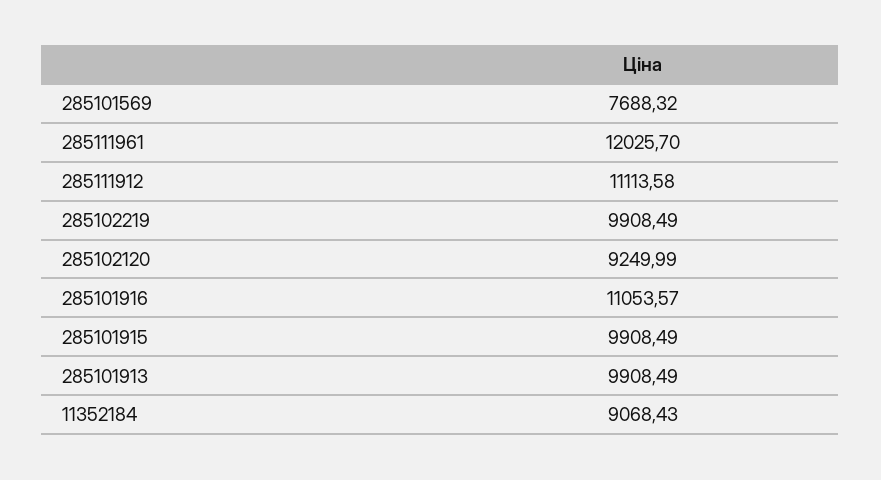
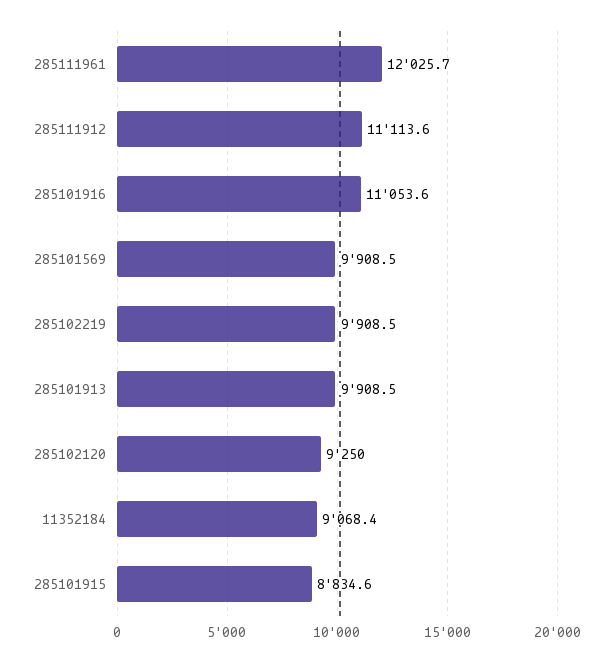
285101569: 7688.32 -> 9908.5
285101915: 9908.49 -> 8834.6

